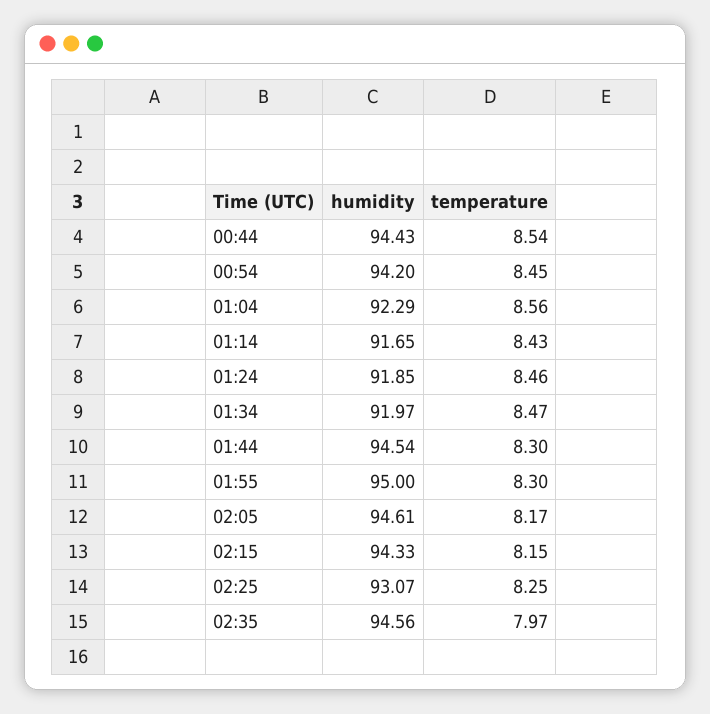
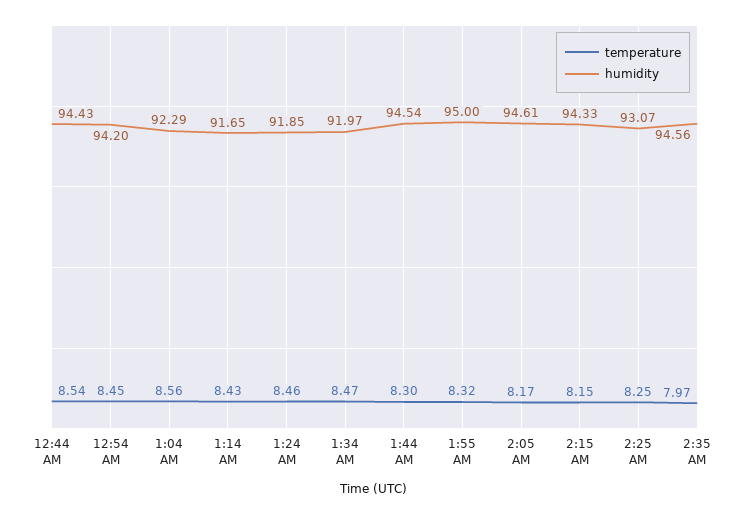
temperature, 01:55: 8.3 -> 8.32

